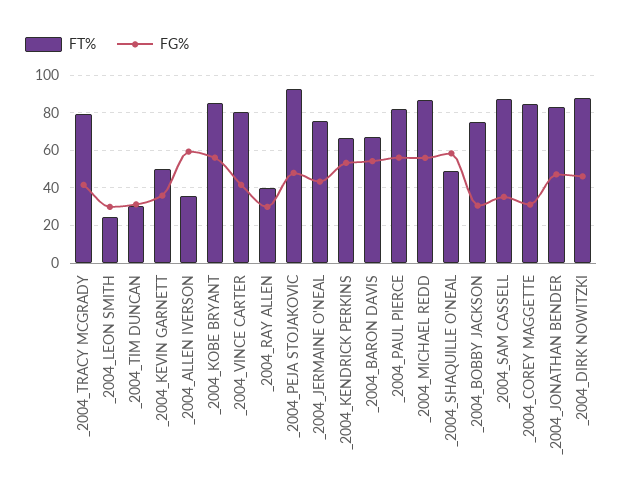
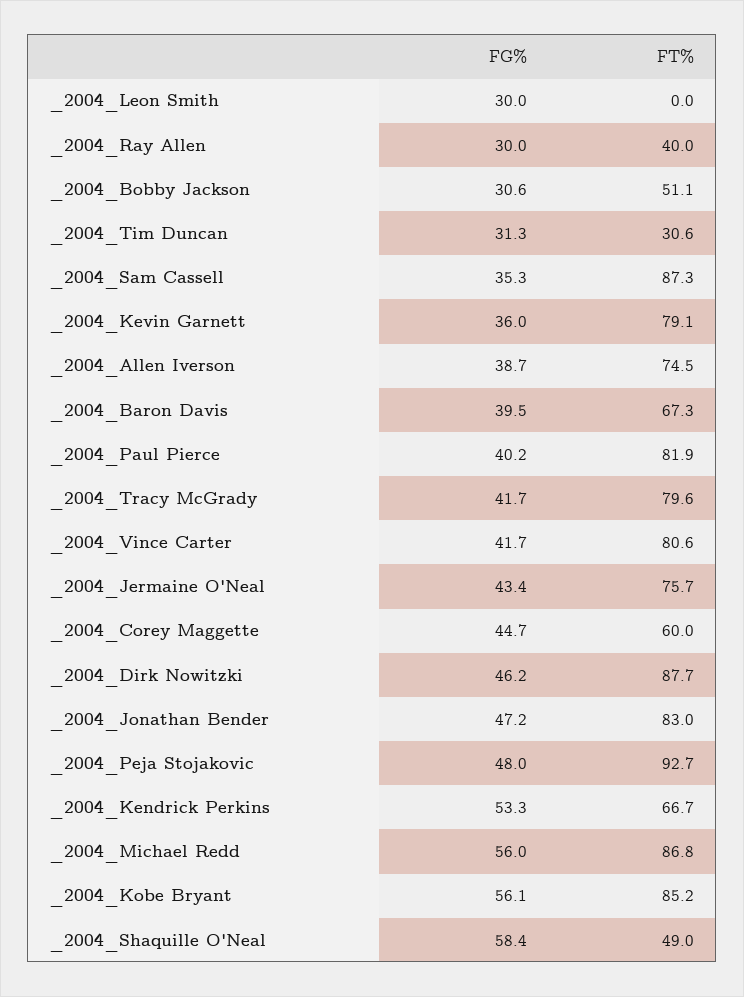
FT%, _2004_LEON SMITH: 25 -> 0
FT%, _2004_KEVIN GARNETT: 50 -> 79.1
FT%, _2004_ALLEN IVERSON: 35 -> 74.5
FG%, _2004_ALLEN IVERSON: 60 -> 38.7
FG%, _2004_BARON DAVIS: 55 -> 39.5
FG%, _2004_PAUL PIERCE: 55 -> 40.2
FT%, _2004_BOBBY JACKSON: 75 -> 51.1
FT%, _2004_COREY MAGGETTE: 85 -> 60
FG%, _2004_COREY MAGGETTE: 30 -> 44.7

